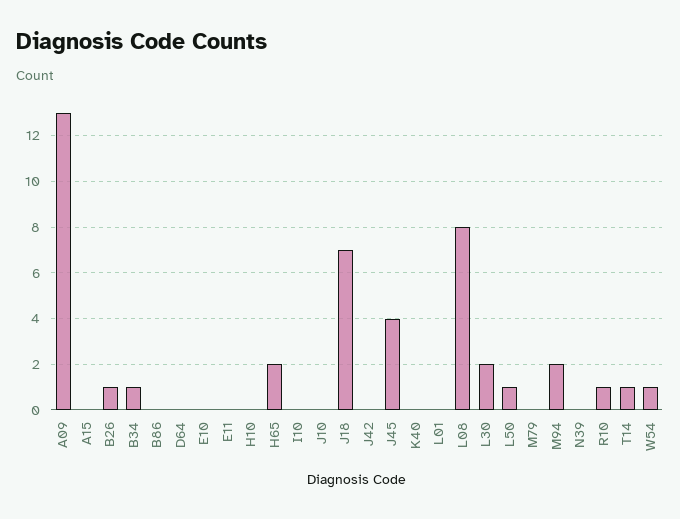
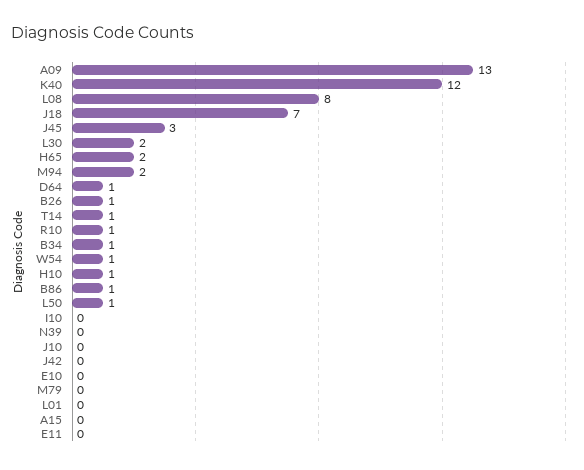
B86: 0 -> 1
D64: 0 -> 1
H10: 0 -> 1
J45: 4 -> 3
K40: 0 -> 12

